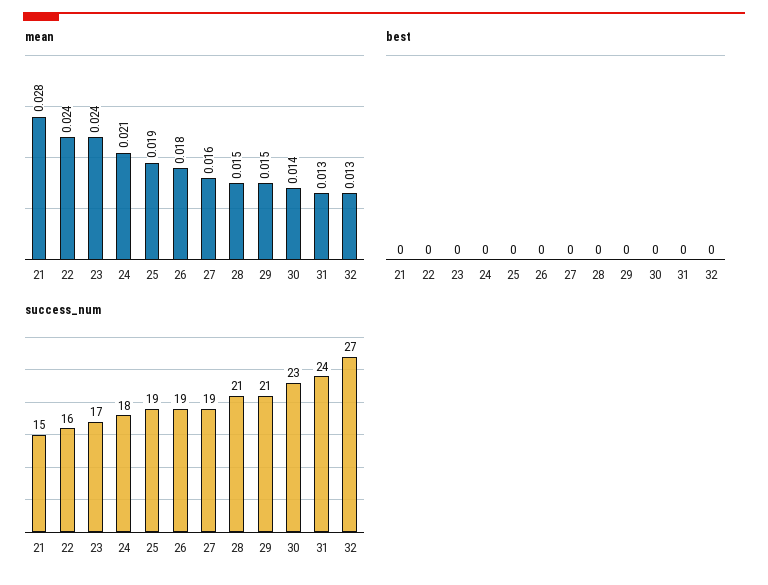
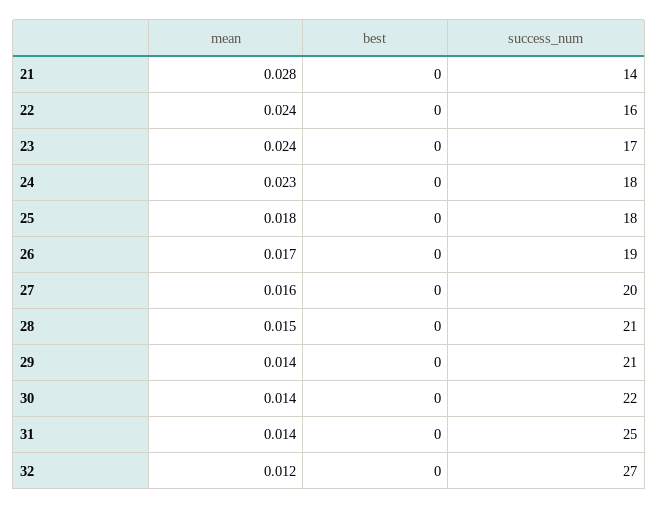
mean, 24: 0.021 -> 0.023
mean, 25: 0.019 -> 0.018
mean, 26: 0.018 -> 0.017
mean, 29: 0.015 -> 0.014
mean, 31: 0.013 -> 0.014
mean, 32: 0.013 -> 0.012
success_num, 21: 15 -> 14
success_num, 25: 19 -> 18
success_num, 27: 19 -> 20
success_num, 30: 23 -> 22
success_num, 31: 24 -> 25

